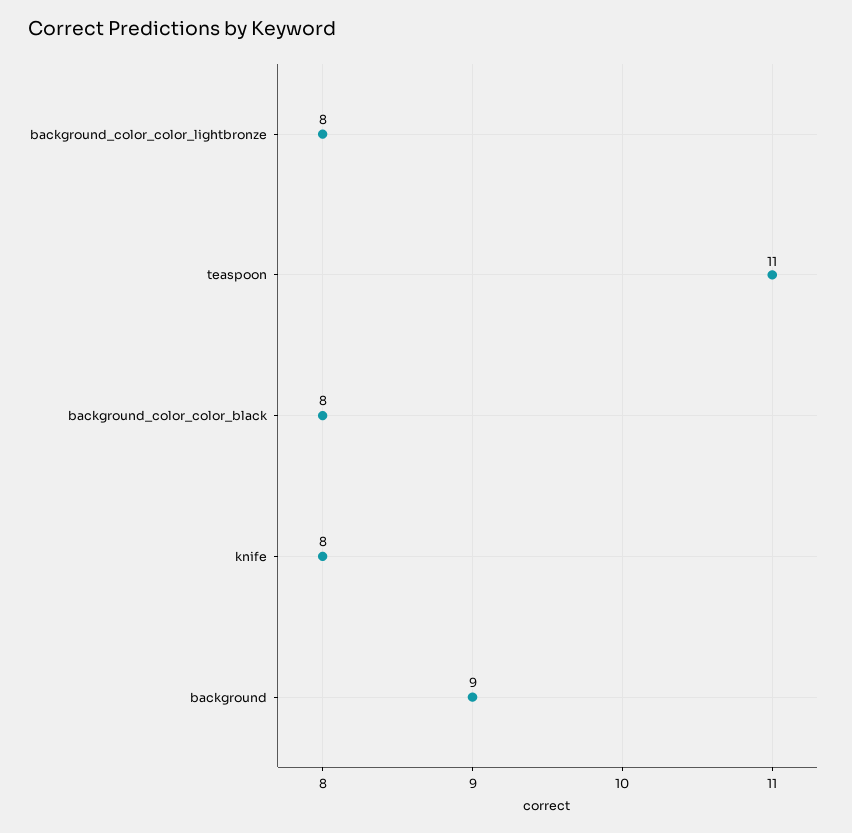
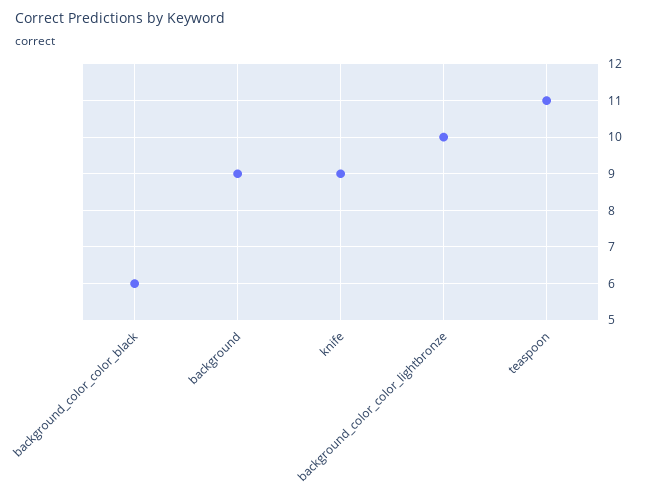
background_color_color_lightbronze: 8 -> 10
background_color_color_black: 8 -> 6
knife: 8 -> 9

